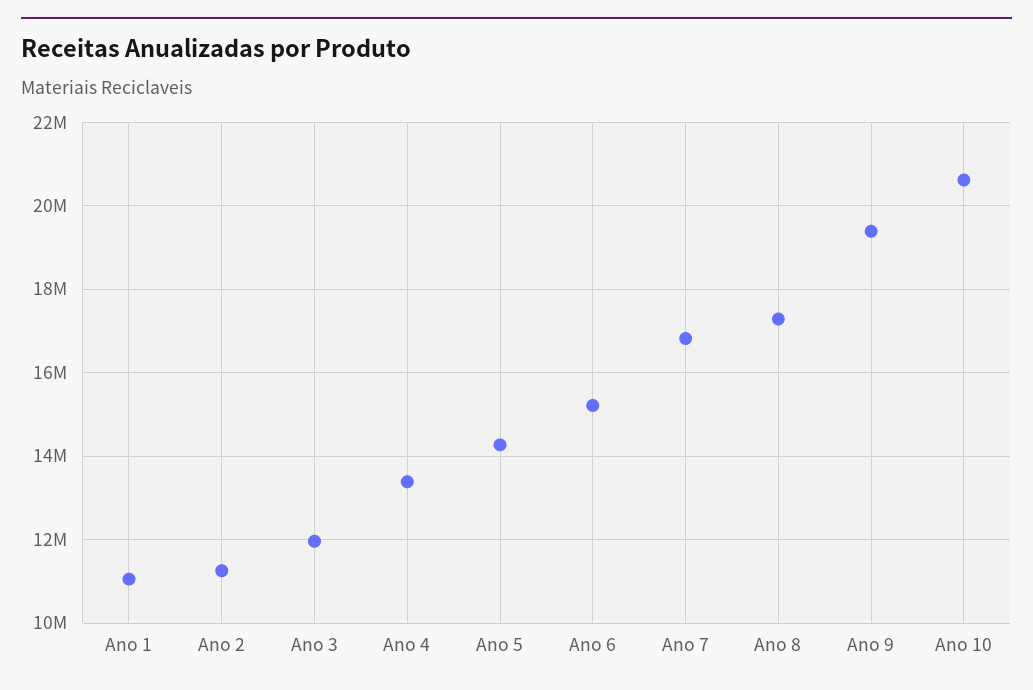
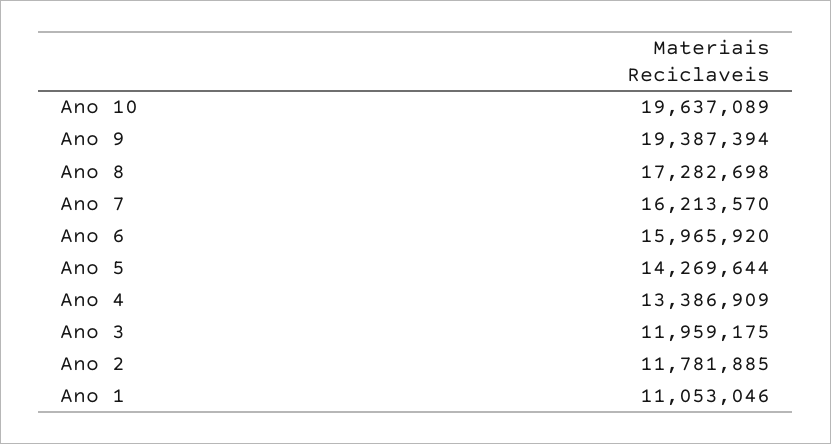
Ano 2: 11200000 -> 11781885
Ano 6: 15200000 -> 15965920
Ano 7: 16800000 -> 16213570
Ano 10: 20600000 -> 19637089

